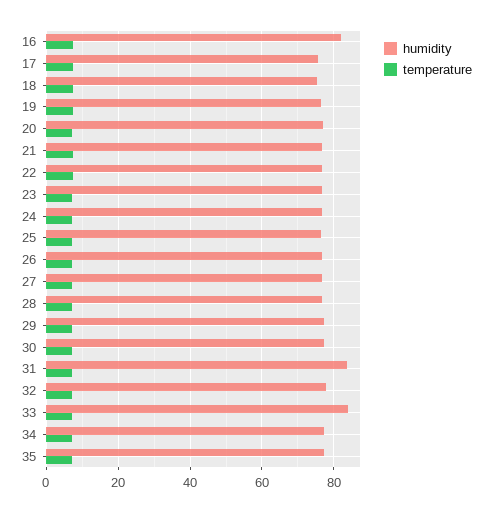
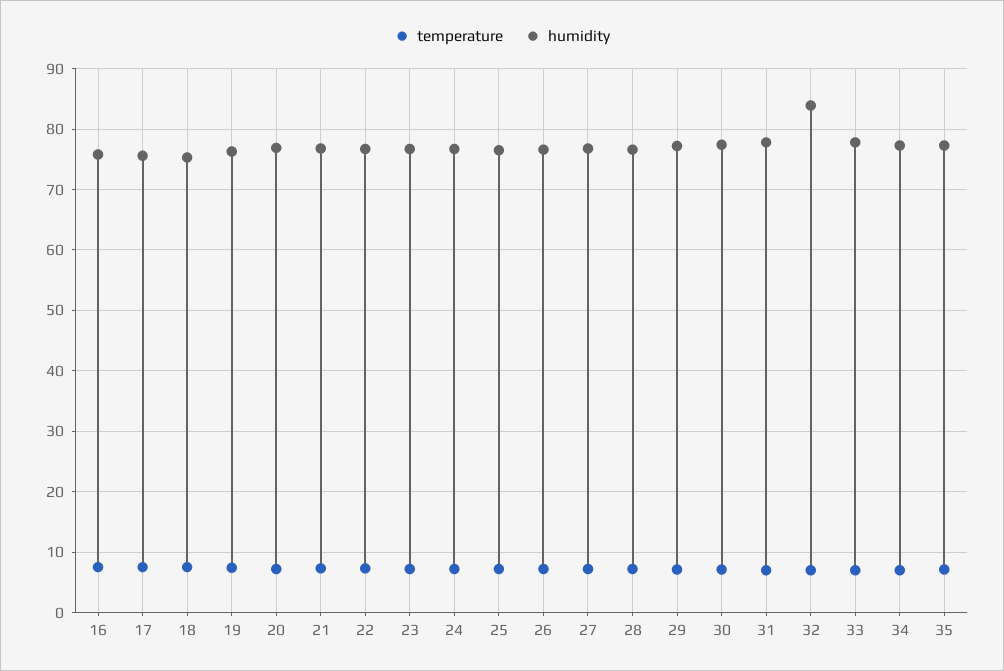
humidity, 16: 82 -> 76
humidity, 31: 84 -> 78
humidity, 32: 78 -> 84
humidity, 33: 84 -> 78

